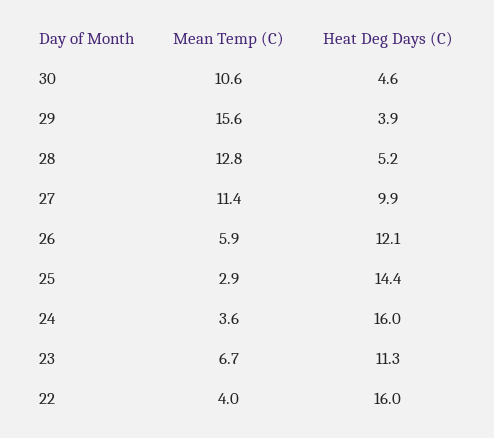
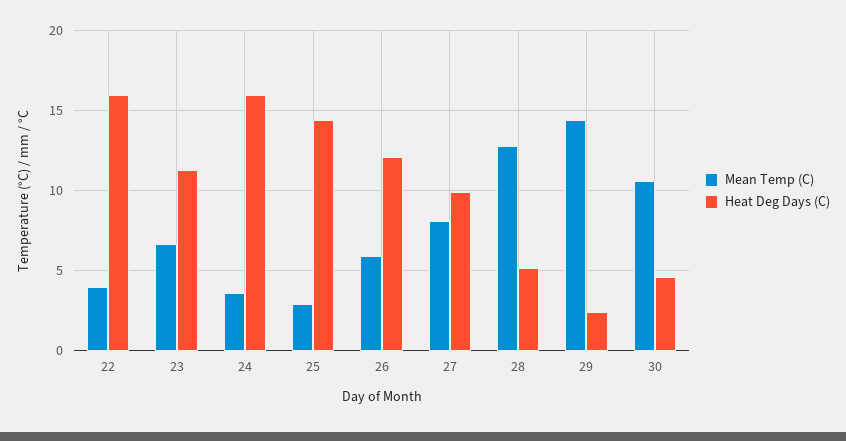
Mean Temp (C), 29: 15.6 -> 14.5
Heat Deg Days (C), 29: 3.9 -> 2.5
Mean Temp (C), 27: 11.4 -> 8

